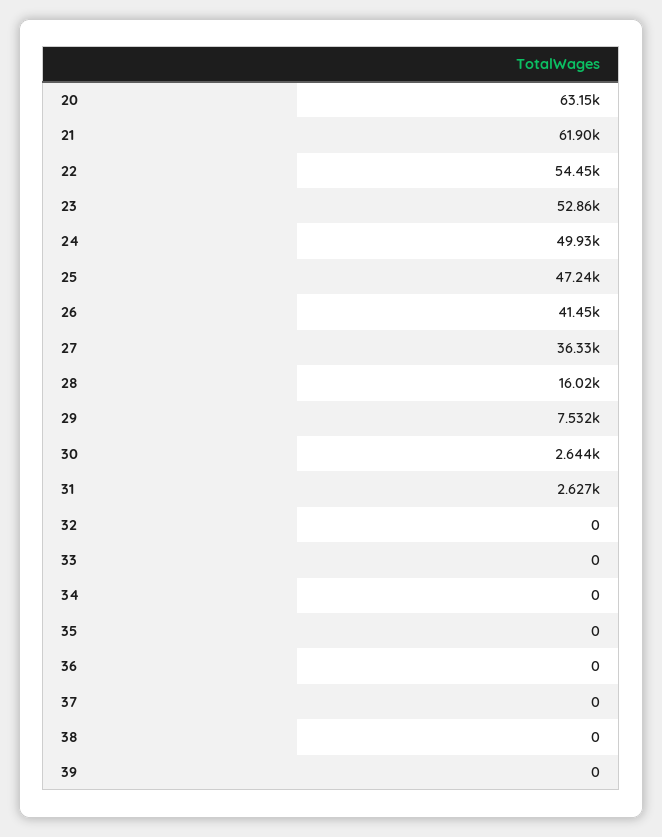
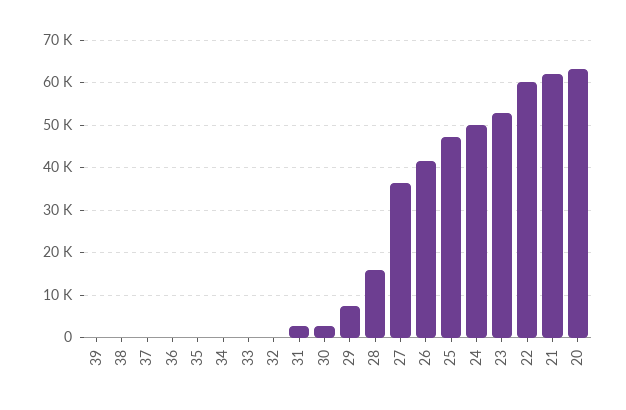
22: 54450 -> 60000

